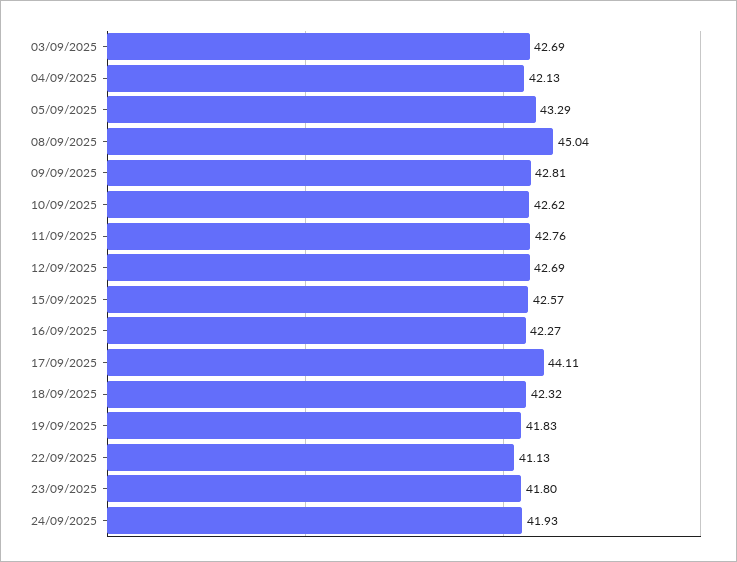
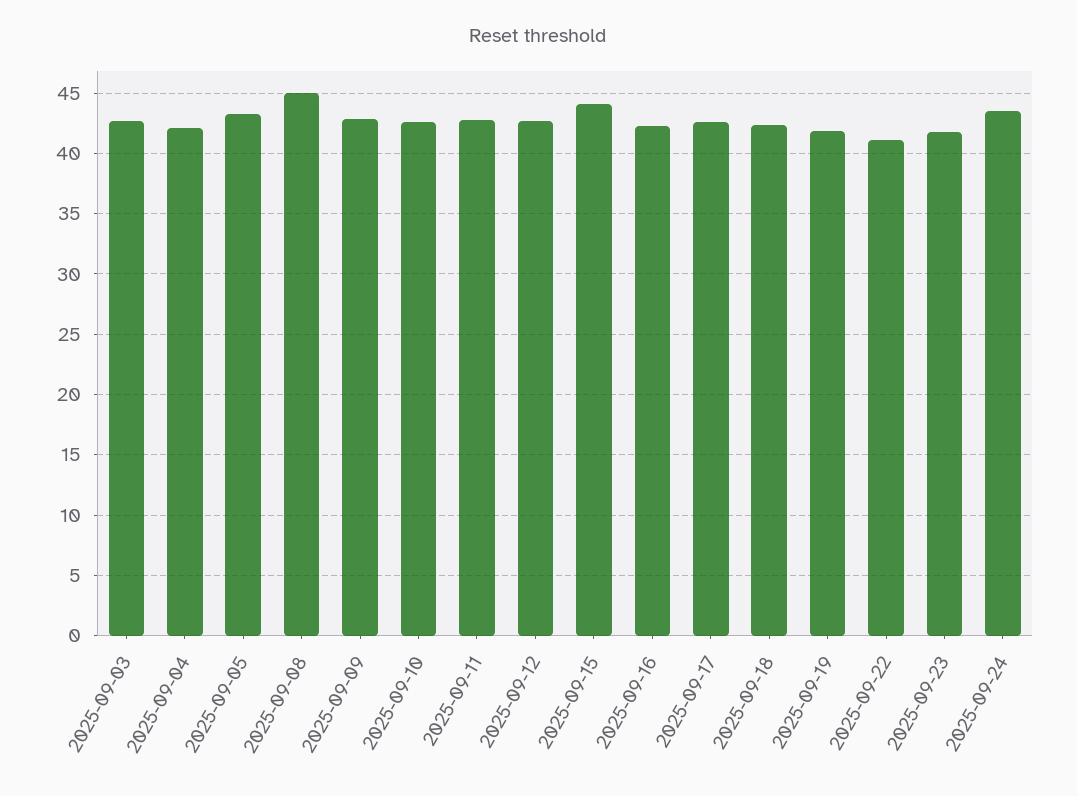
15/09/2025: 42.57 -> 44
17/09/2025: 44.11 -> 42.5
24/09/2025: 41.93 -> 43.5

